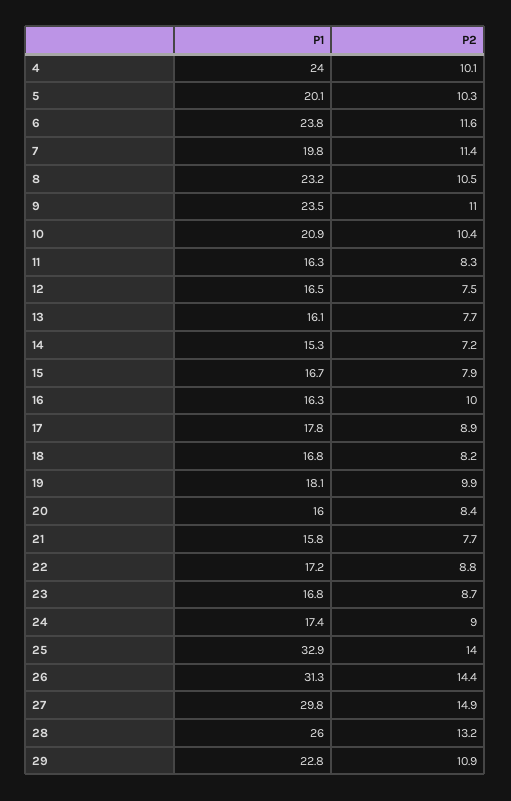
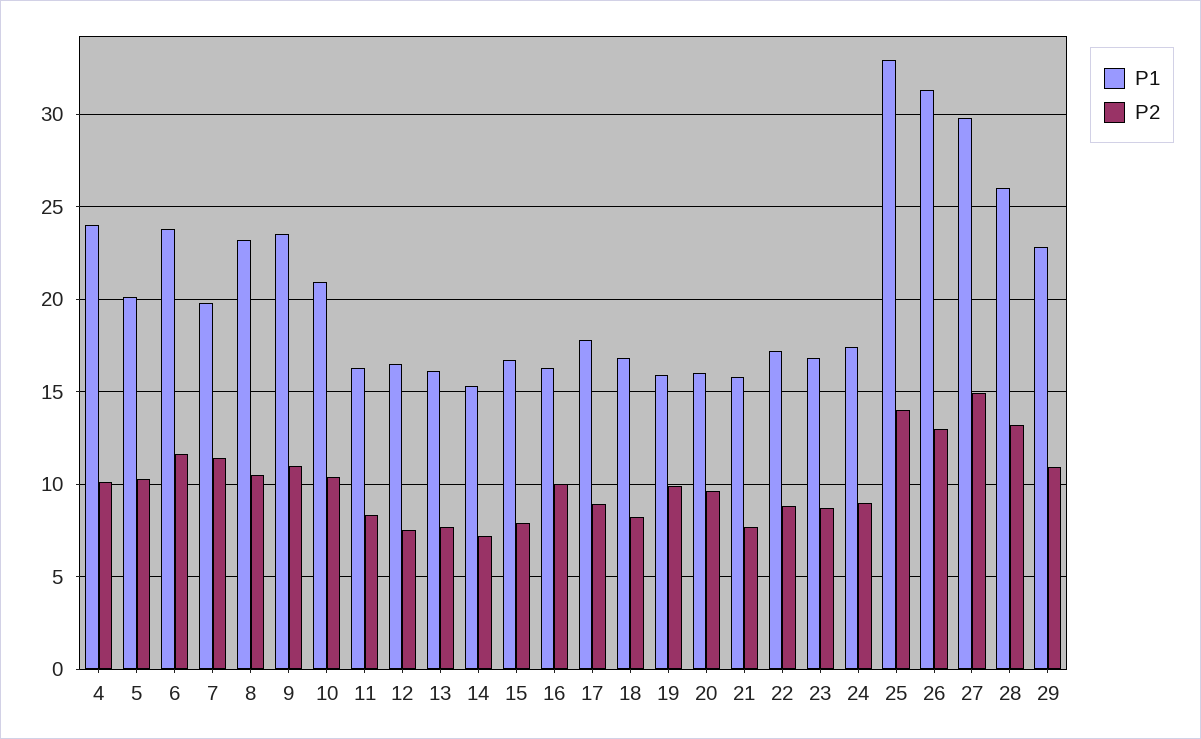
P1, 19: 18.1 -> 16
P2, 20: 8.4 -> 9.5
P2, 26: 14.4 -> 13

